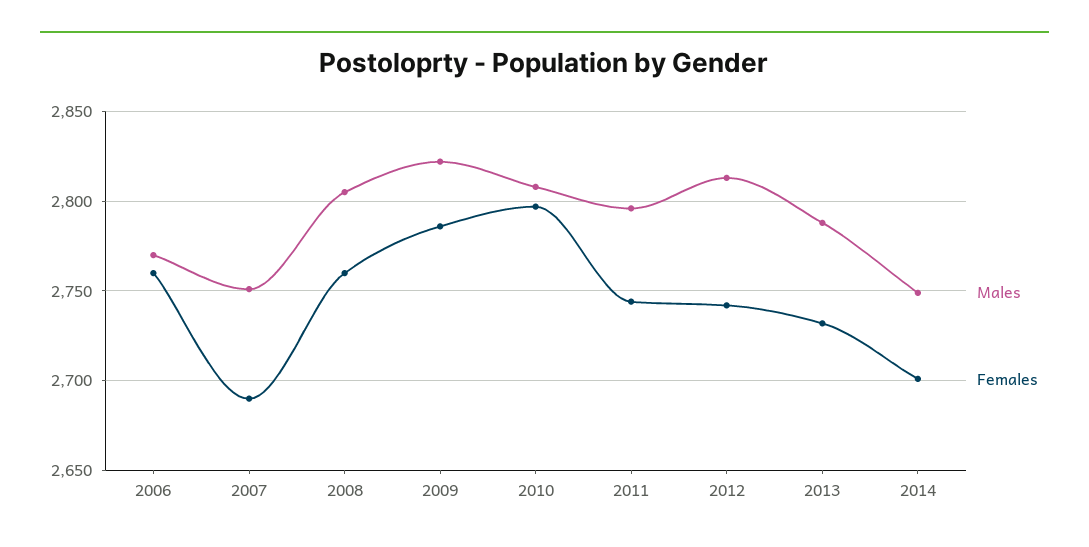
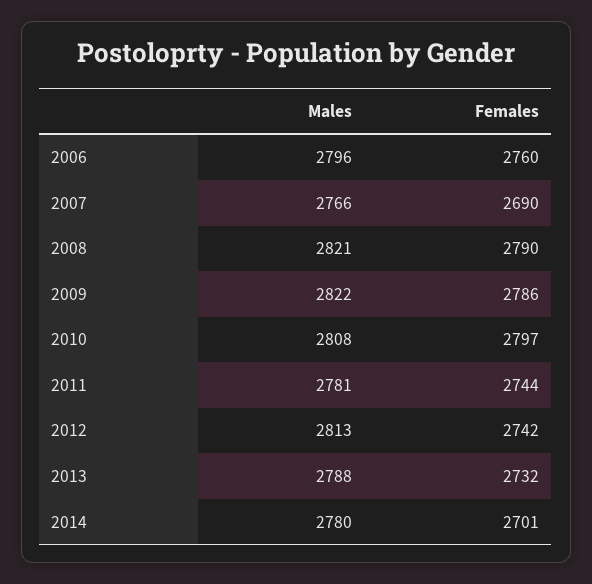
Males, 2006: 2770 -> 2796
Males, 2007: 2750 -> 2766
Males, 2008: 2805 -> 2821
Females, 2008: 2760 -> 2790
Males, 2011: 2795 -> 2781
Males, 2014: 2750 -> 2780

